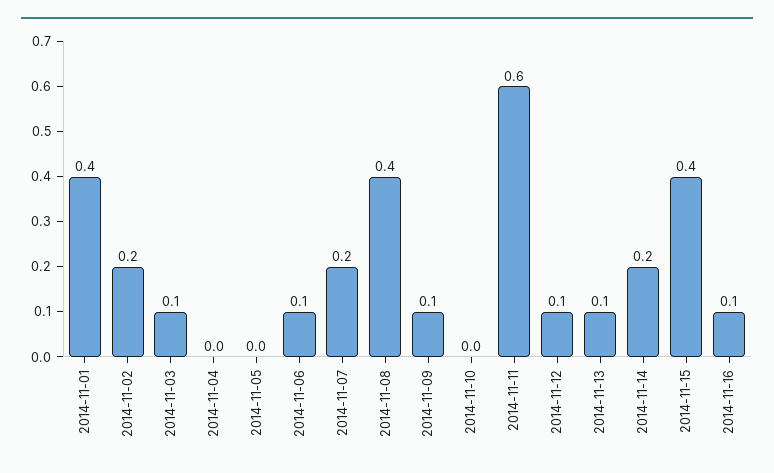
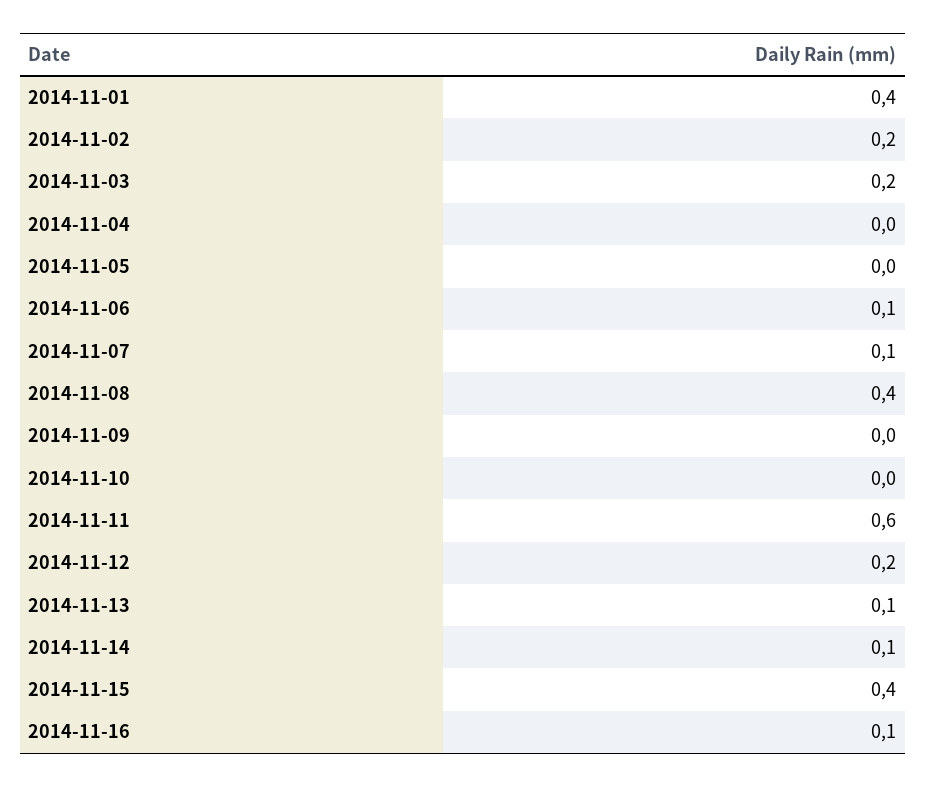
2014-11-03: 0.1 -> 0.2
2014-11-07: 0.2 -> 0.1
2014-11-09: 0.1 -> 0
2014-11-12: 0.1 -> 0.2
2014-11-14: 0.2 -> 0.1

